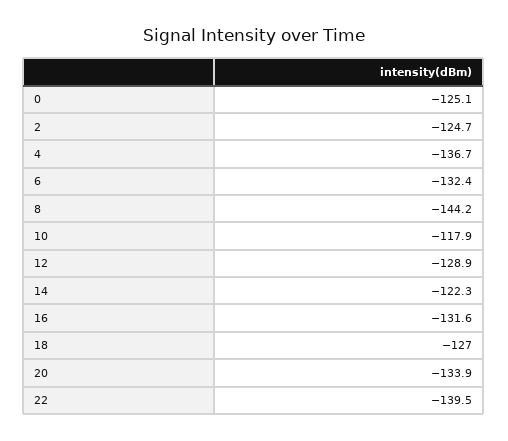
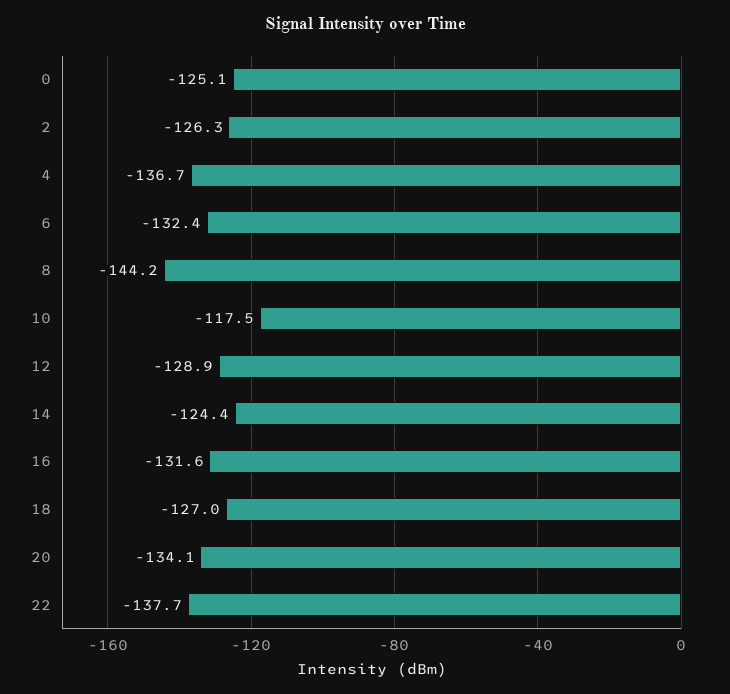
2: -124.7 -> -126.3
10: -117.9 -> -117.5
14: -122.3 -> -124.4
20: -133.9 -> -134.1
22: -139.5 -> -137.7

